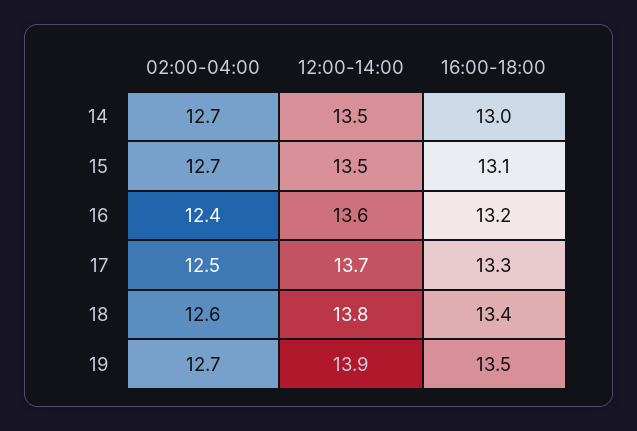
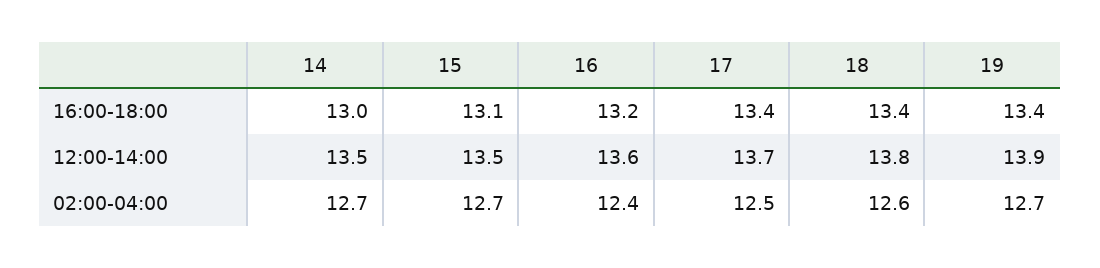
16:00-18:00, 17: 13.3 -> 13.4
16:00-18:00, 19: 13.5 -> 13.4

